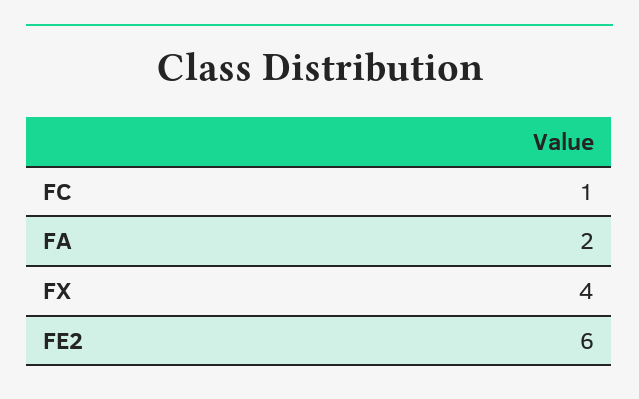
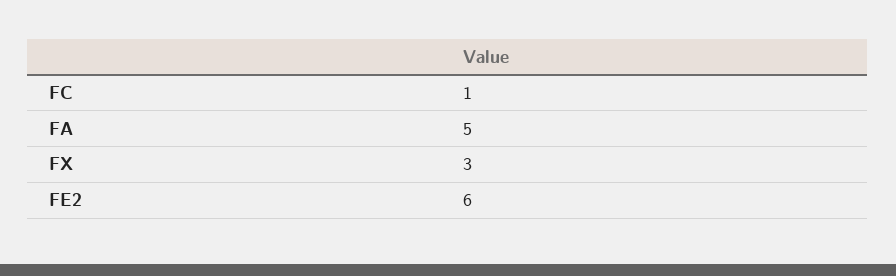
FA: 2 -> 5
FX: 4 -> 3

